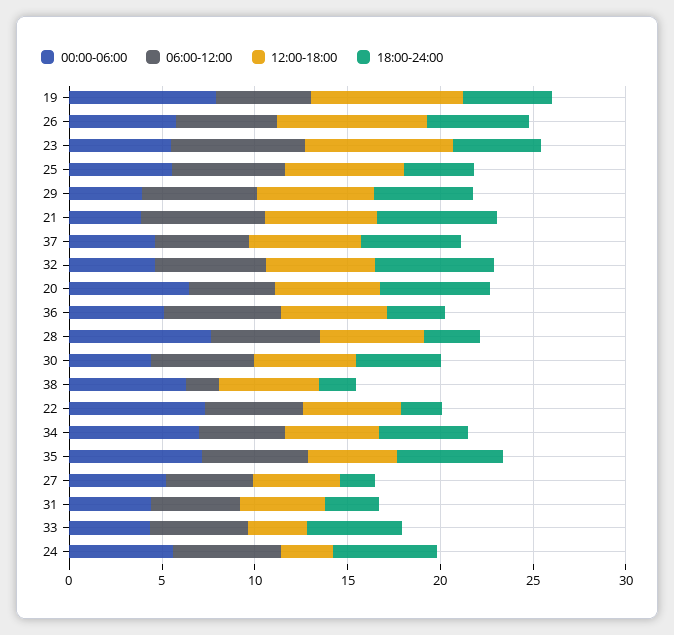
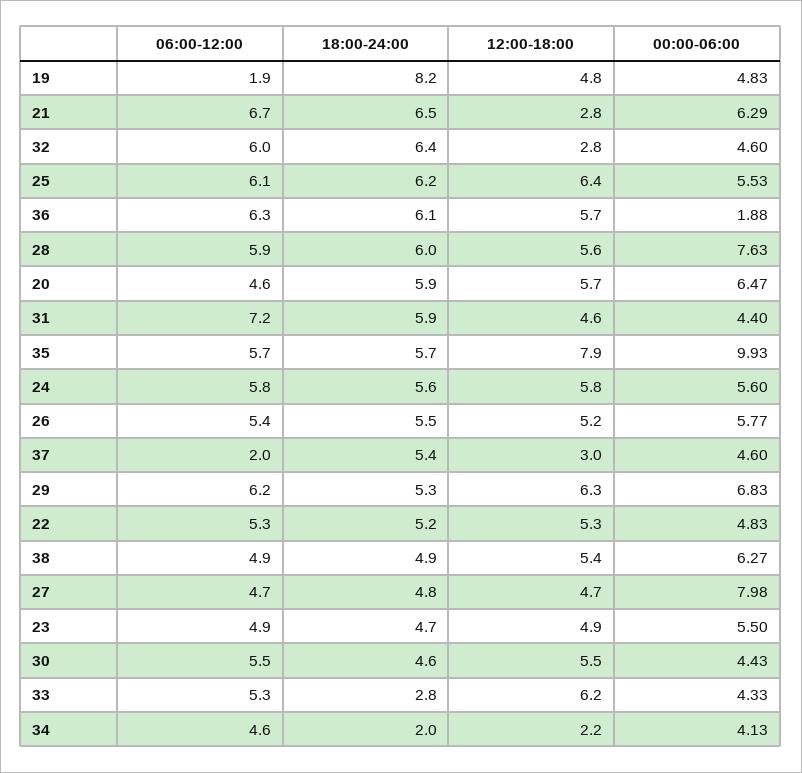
00:00-06:00, 19: 8 -> 4.83
06:00-12:00, 19: 5 -> 1.9
12:00-18:00, 19: 8 -> 4.8
18:00-24:00, 19: 5 -> 8.2
12:00-18:00, 26: 8 -> 5.2
06:00-12:00, 23: 7 -> 4.9
12:00-18:00, 23: 8 -> 4.9
18:00-24:00, 25: 4 -> 6.2
00:00-06:00, 29: 4 -> 6.83
00:00-06:00, 21: 4 -> 6.29
12:00-18:00, 21: 6 -> 2.8
06:00-12:00, 37: 5 -> 2
12:00-18:00, 37: 6 -> 3
12:00-18:00, 32: 6 -> 2.8
00:00-06:00, 36: 5 -> 1.88
18:00-24:00, 36: 3 -> 6.1
18:00-24:00, 28: 3 -> 6
06:00-12:00, 38: 2 -> 4.9
18:00-24:00, 38: 2 -> 4.9
00:00-06:00, 22: 7 -> 4.83
18:00-24:00, 22: 2 -> 5.2
00:00-06:00, 34: 7 -> 4.13
12:00-18:00, 34: 5 -> 2.2
18:00-24:00, 34: 5 -> 2
00:00-06:00, 35: 7 -> 9.93
12:00-18:00, 35: 5 -> 7.9
00:00-06:00, 27: 5 -> 7.98
18:00-24:00, 27: 2 -> 4.8
06:00-12:00, 31: 5 -> 7.2
18:00-24:00, 31: 3 -> 5.9
12:00-18:00, 33: 3 -> 6.2
18:00-24:00, 33: 5 -> 2.8
12:00-18:00, 24: 3 -> 5.8

